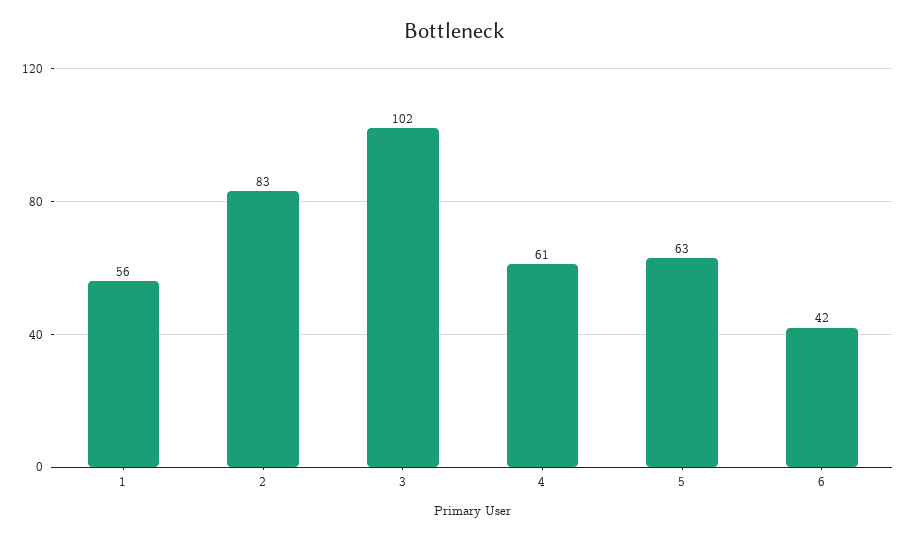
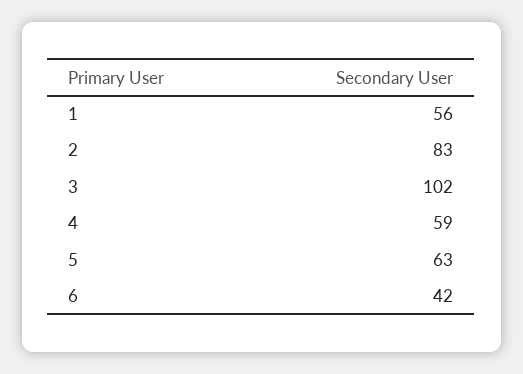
4: 61 -> 59

